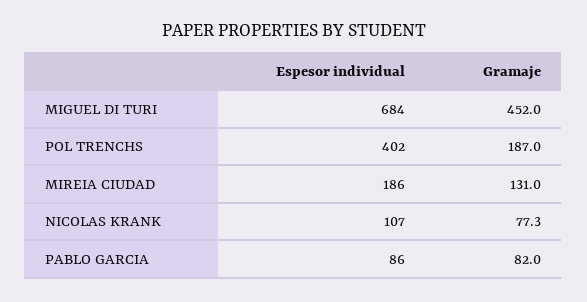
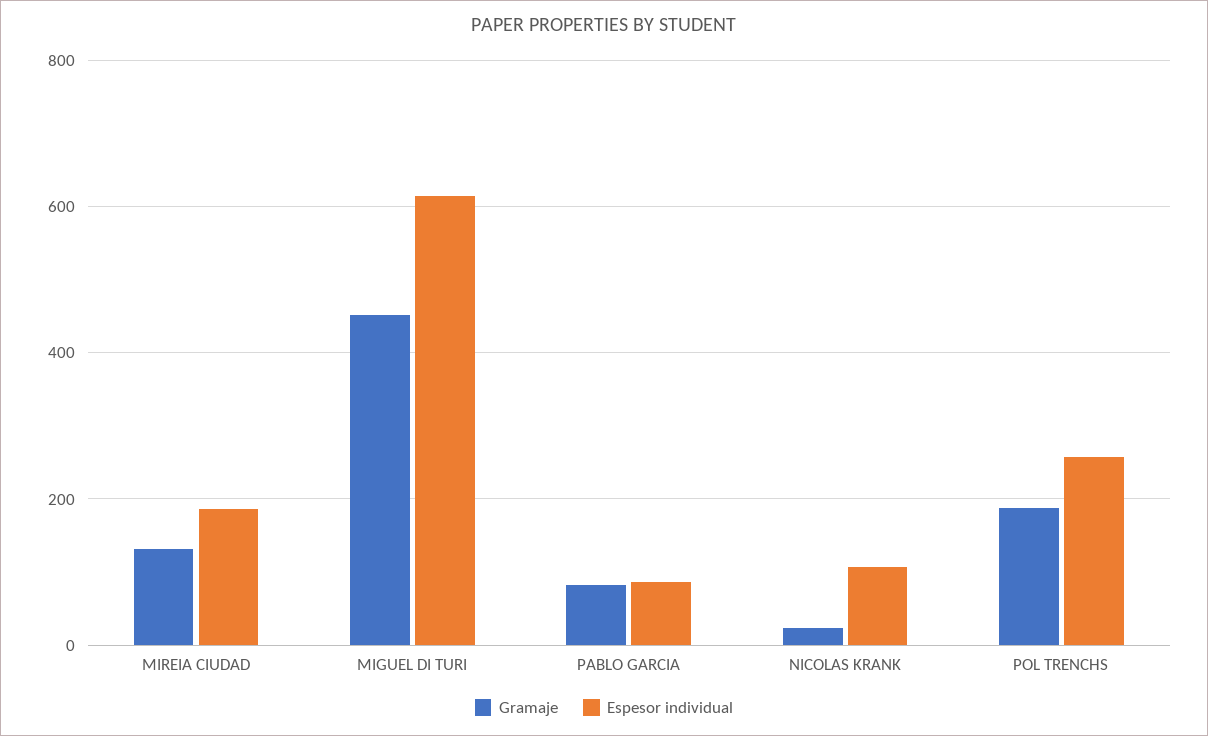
Espesor individual, MIGUEL DI TURI: 684 -> 620
Espesor individual, POL TRENCHS: 402 -> 260
Gramaje, NICOLAS KRANK: 77.3 -> 20

